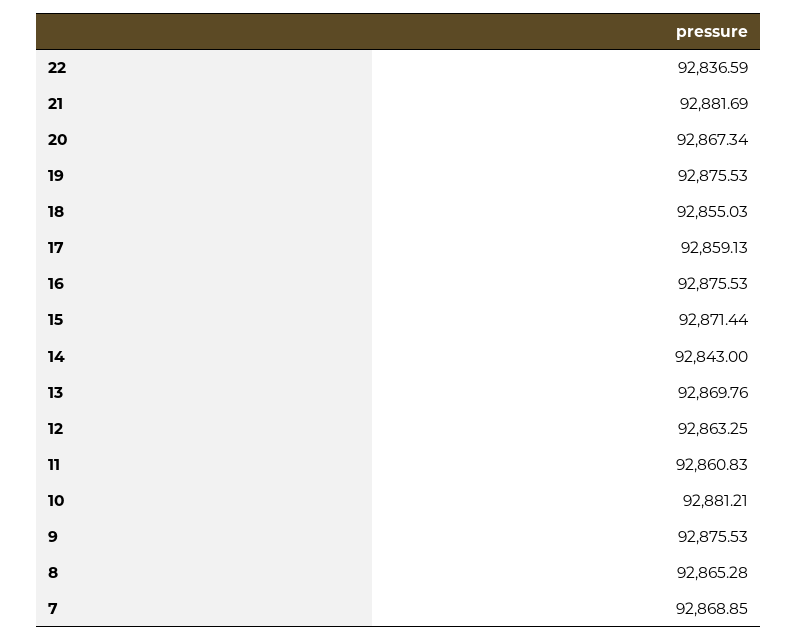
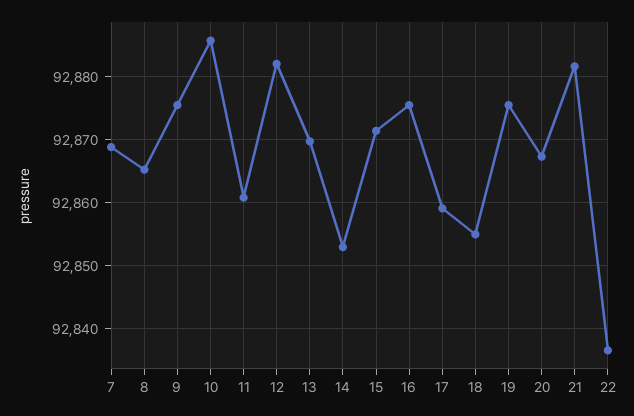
14: 92843 -> 92853
12: 92863.25 -> 92882
10: 92881.21 -> 92886

